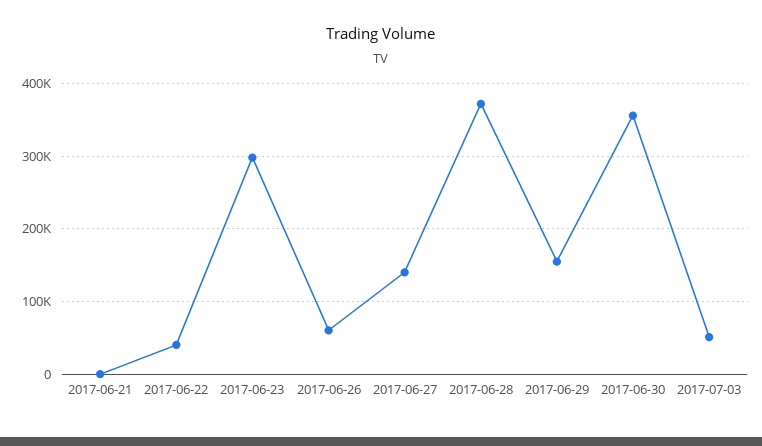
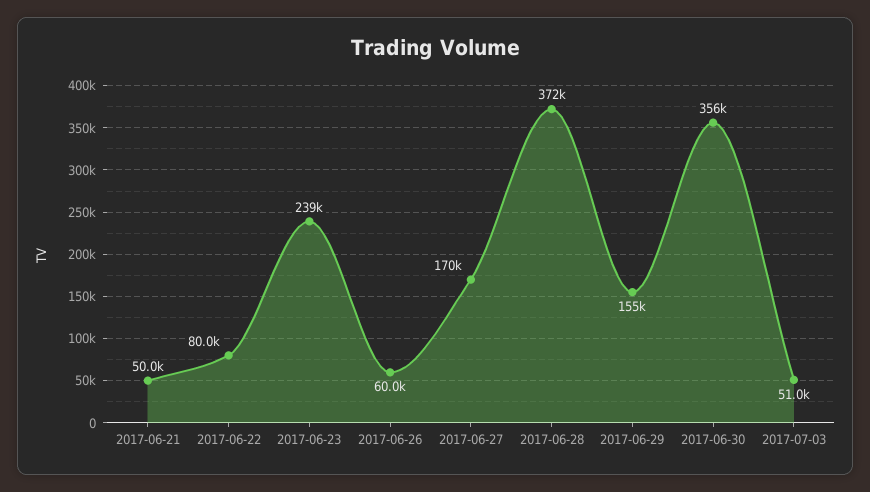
2017-06-21: 0 -> 50000
2017-06-22: 40000 -> 80000
2017-06-23: 300000 -> 239000
2017-06-27: 140000 -> 170000

